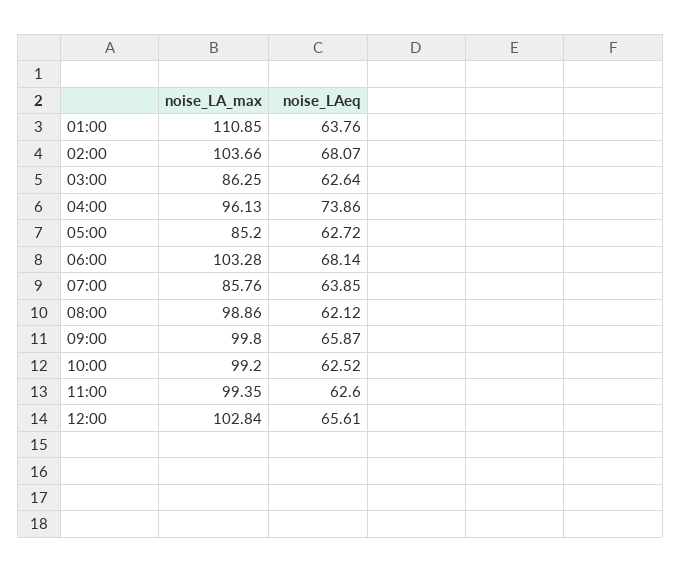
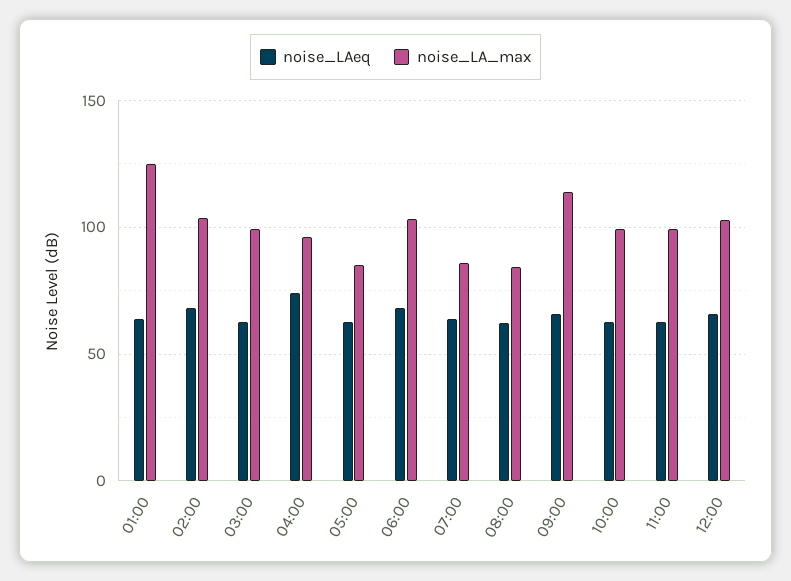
noise_LA_max, 01:00: 110.85 -> 125
noise_LA_max, 03:00: 86.25 -> 100
noise_LA_max, 08:00: 98.86 -> 85
noise_LA_max, 09:00: 99.8 -> 115

